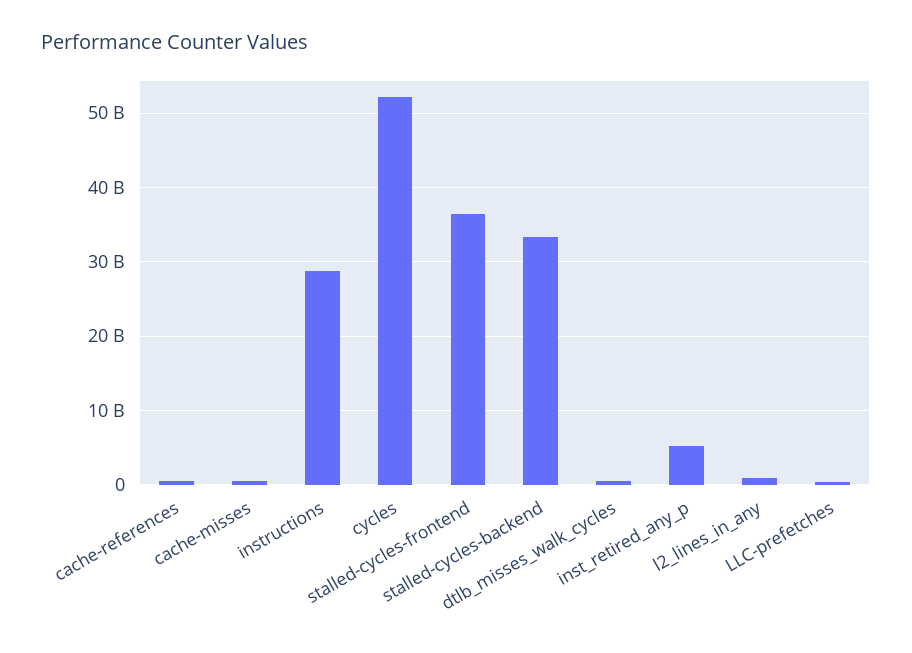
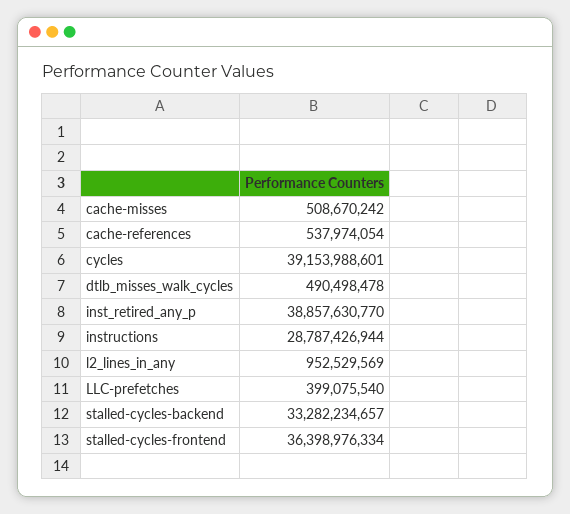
cycles: 52000000000 -> 39153988601
inst_retired_any_p: 5000000000 -> 38857630770

